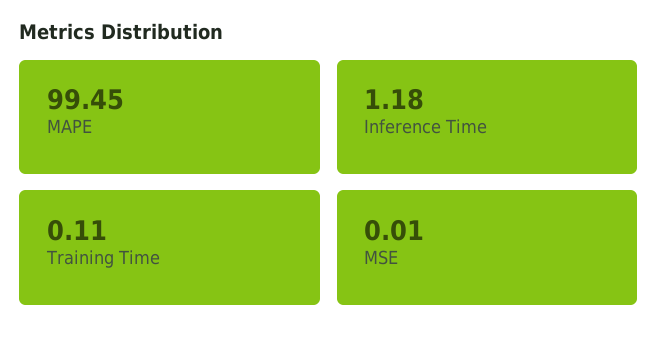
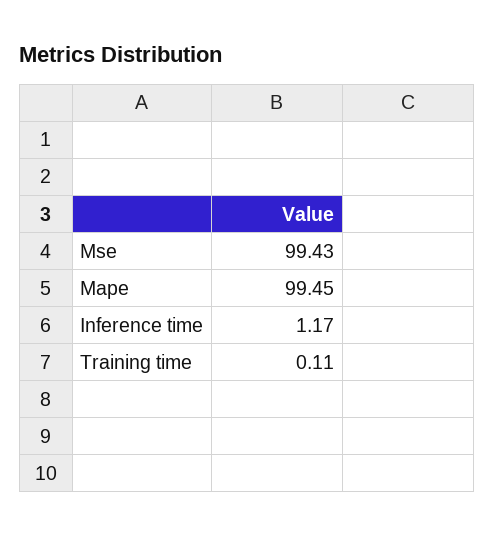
Inference Time: 1.18 -> 1.17
MSE: 0.01 -> 99.43

